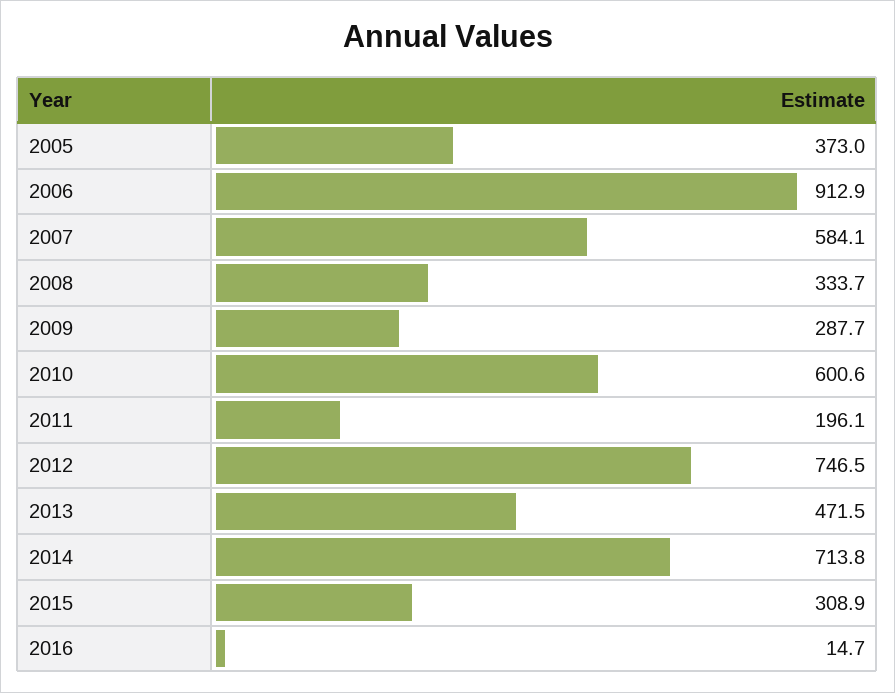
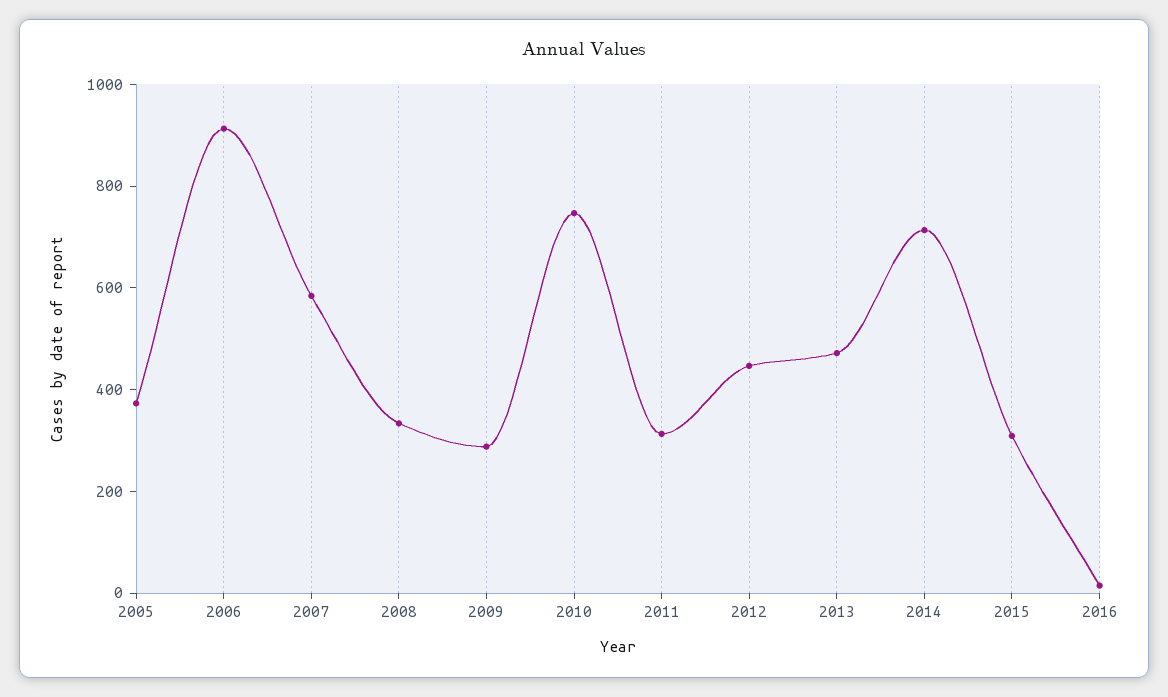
2010: 600.6 -> 750
2011: 196.1 -> 300
2012: 746.5 -> 450

